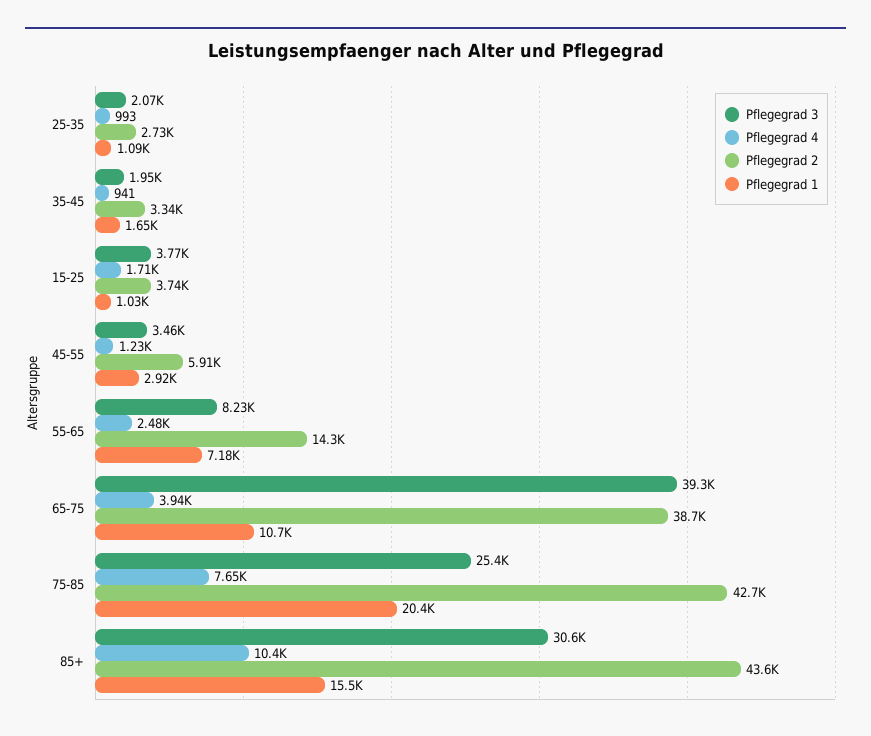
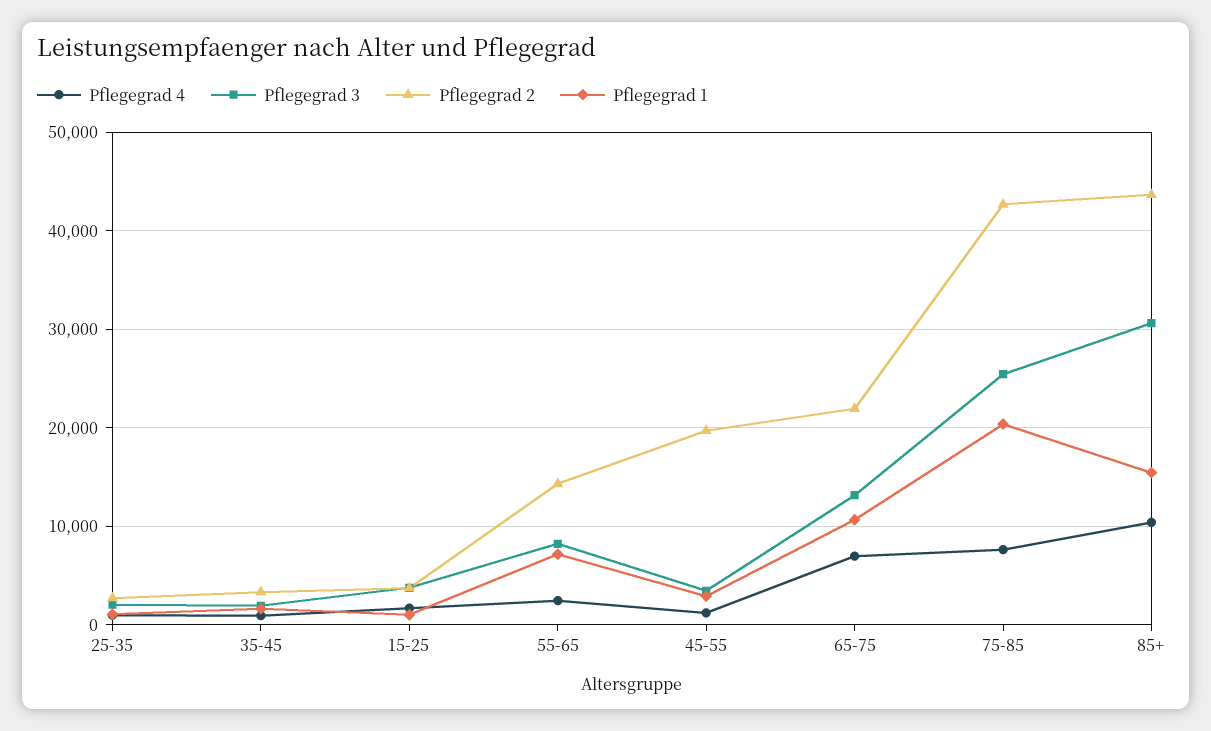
Pflegegrad 2, 45-55: 5910 -> 20000
Pflegegrad 3, 65-75: 39300 -> 13000
Pflegegrad 4, 65-75: 3940 -> 7000
Pflegegrad 2, 65-75: 38700 -> 22000

